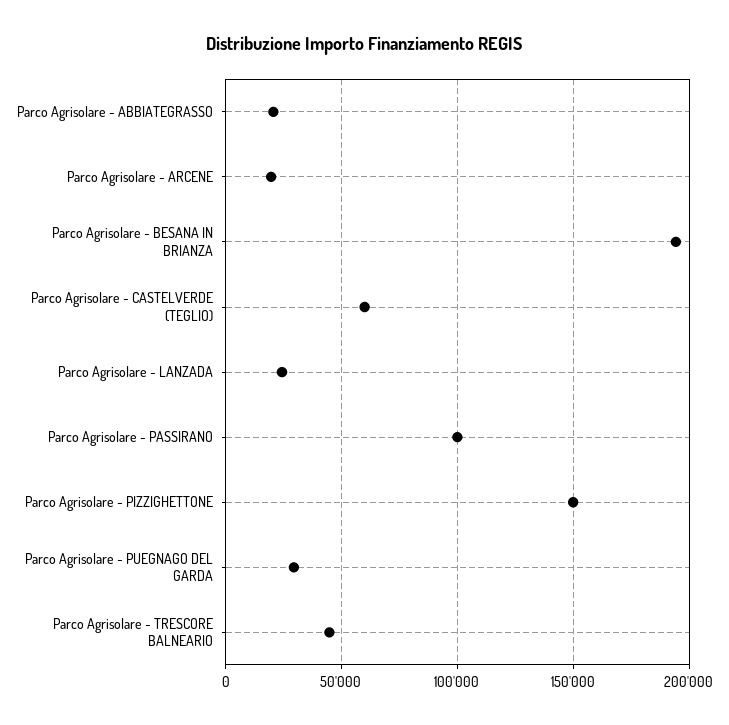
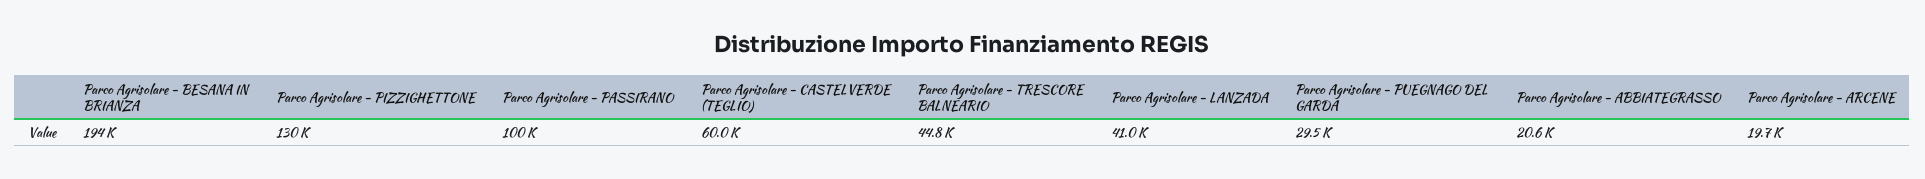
Parco Agrisolare - LANZADA: 25000 -> 41000
Parco Agrisolare - PIZZIGHETTONE: 150000 -> 130000

